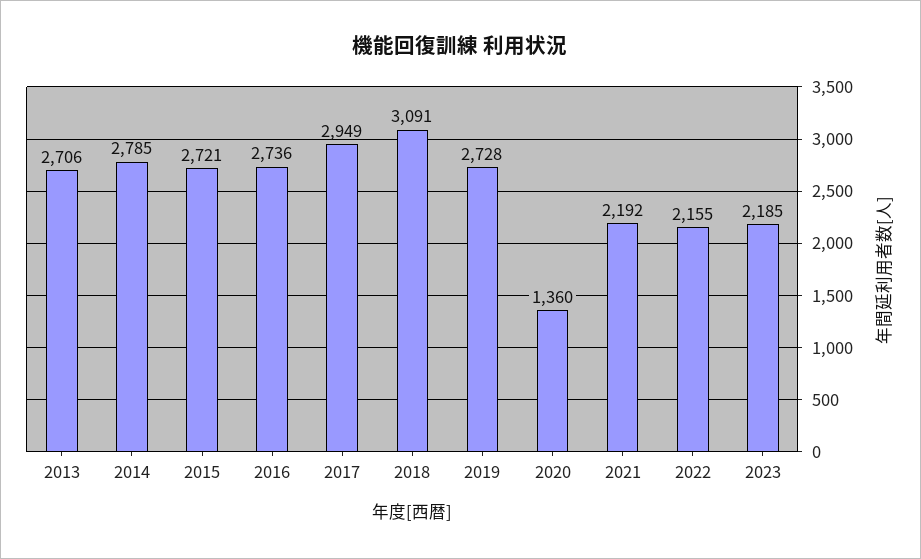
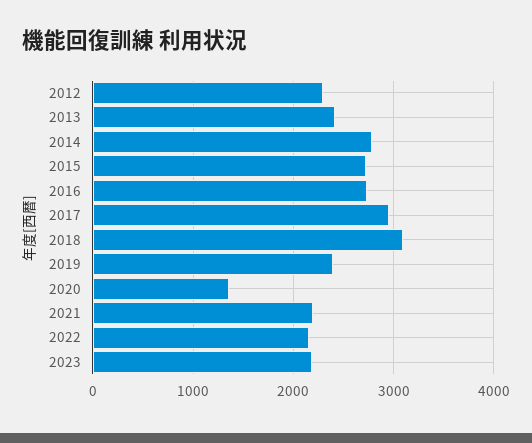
2013: 2706 -> 2400
2019: 2728 -> 2400
2012: none -> 2300

